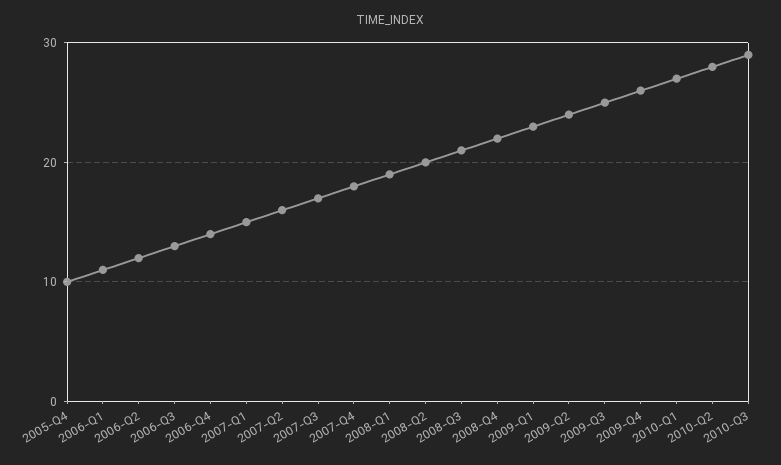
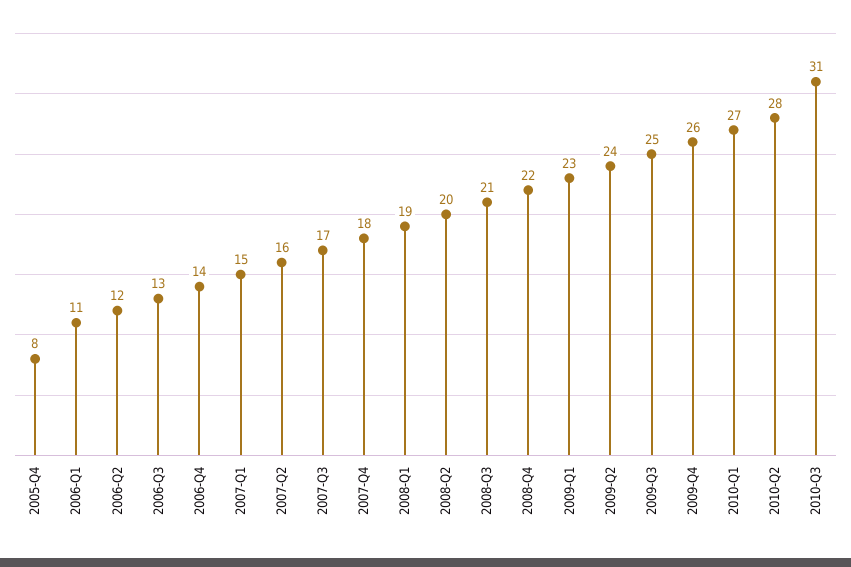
2005-Q4: 10 -> 8
2010-Q3: 29 -> 31

